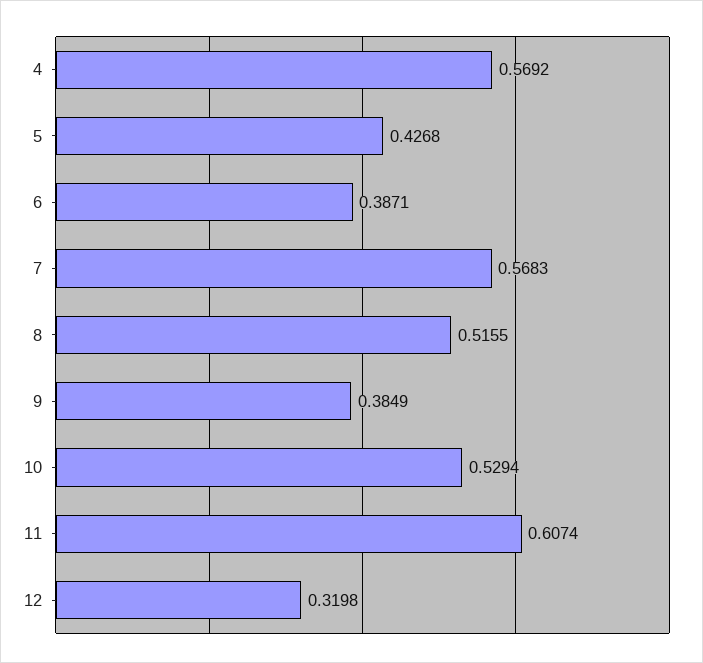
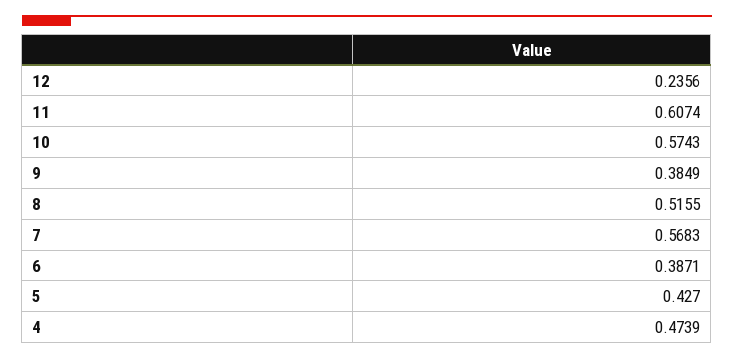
4: 0.5692 -> 0.4739
5: 0.4268 -> 0.427
10: 0.5294 -> 0.5743
12: 0.3198 -> 0.2356

